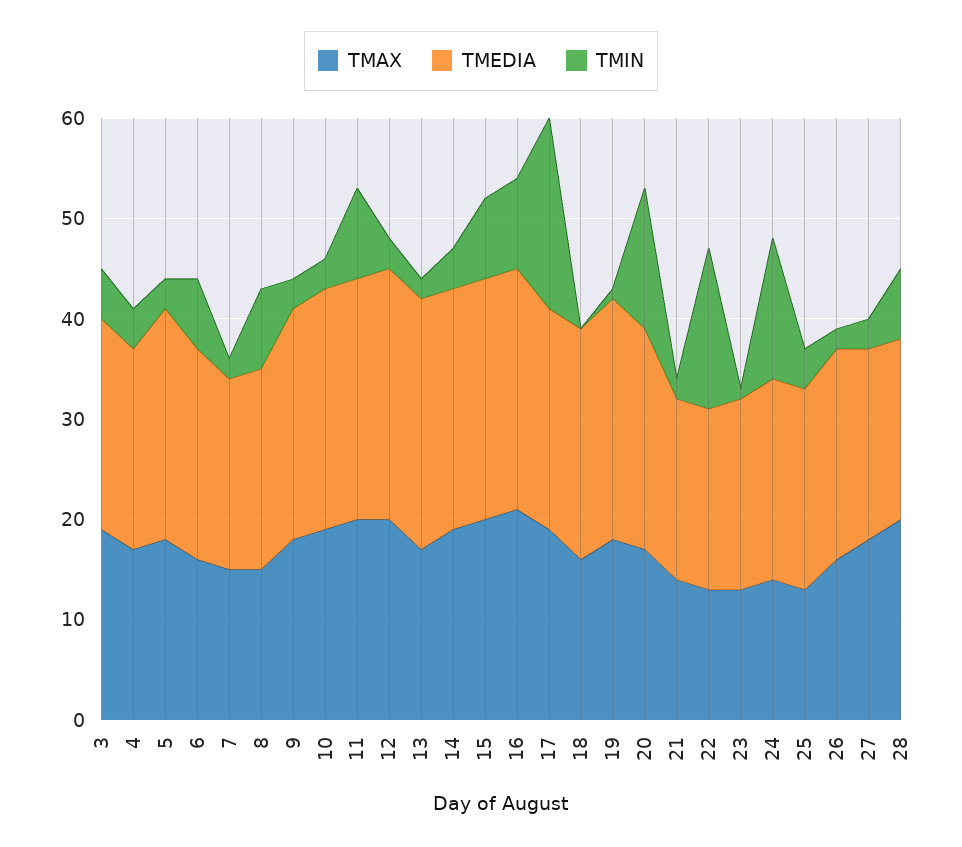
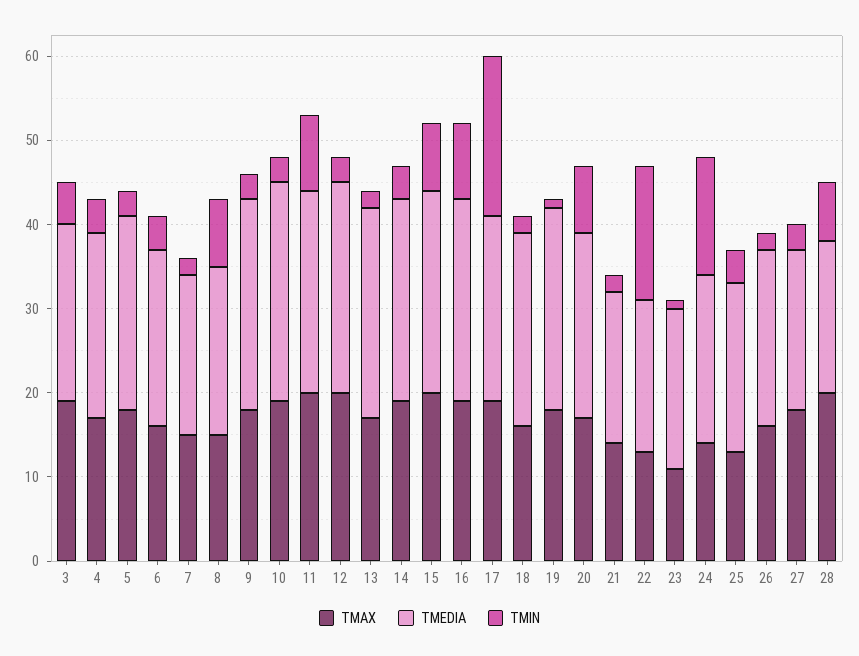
TMEDIA, 4: 20 -> 22
TMIN, 6: 7 -> 4
TMEDIA, 9: 23 -> 25
TMEDIA, 10: 24 -> 26
TMAX, 16: 21 -> 19
TMIN, 18: 0 -> 2
TMIN, 20: 14 -> 8
TMAX, 23: 13 -> 11

